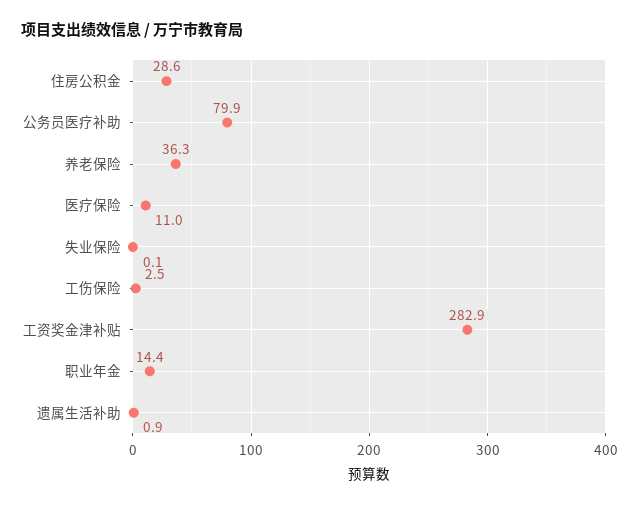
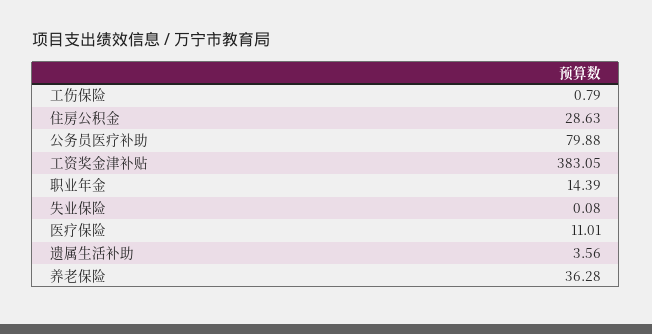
工伤保险: 2.5 -> 0.79
工资奖金津补贴: 282.9 -> 383.05
遗属生活补助: 0.9 -> 3.56

